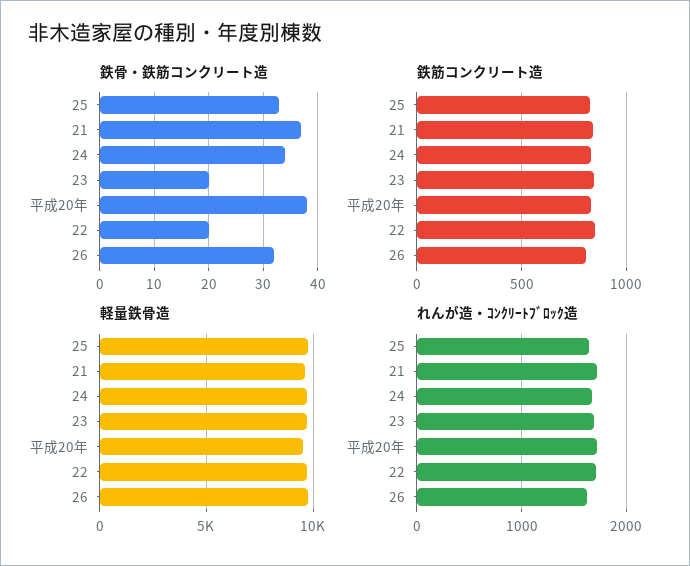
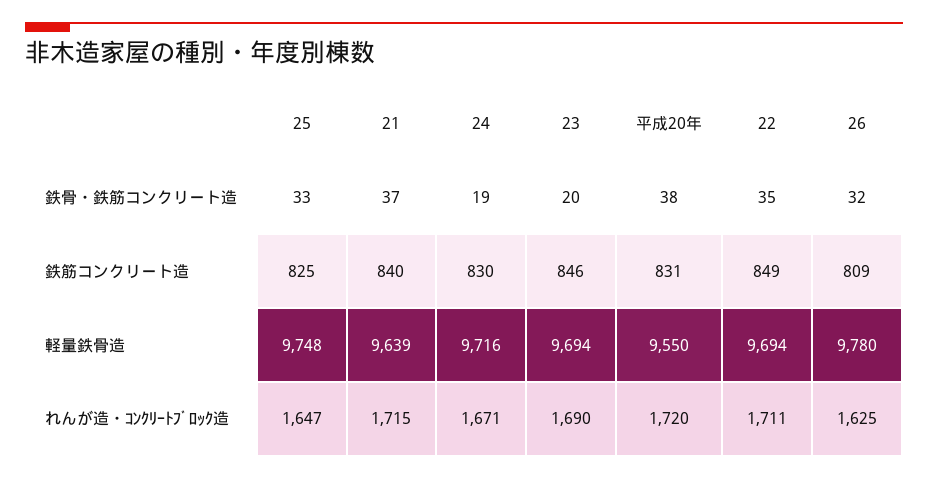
鉄骨・鉄筋コンクリート造, 24: 35 -> 19
鉄骨・鉄筋コンクリート造, 22: 20 -> 35

